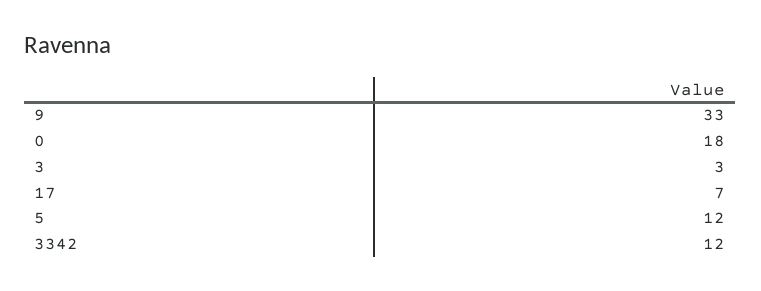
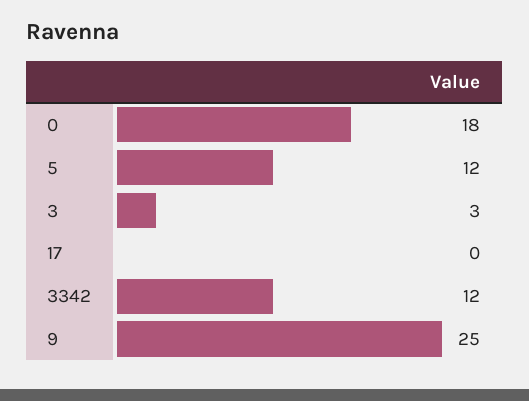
9: 33 -> 25
17: 7 -> 0

